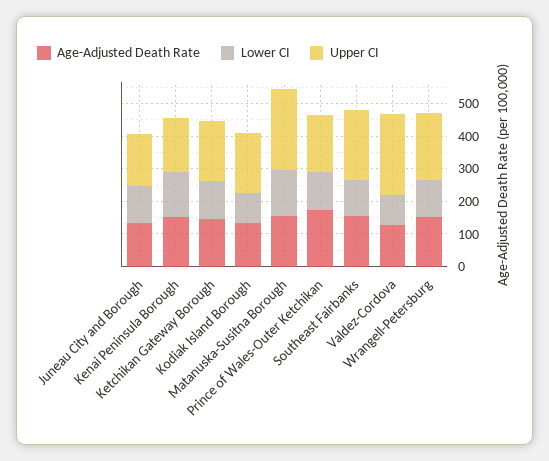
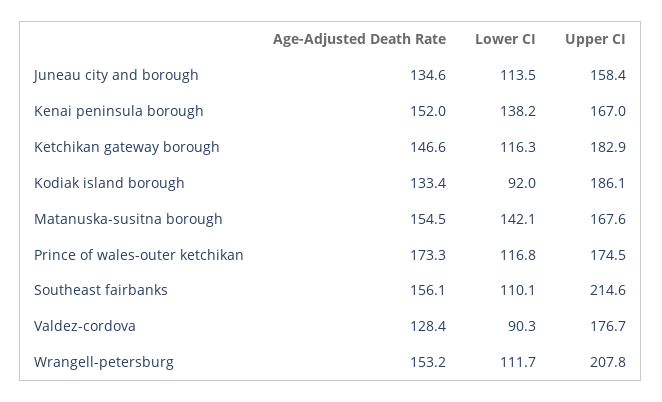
Upper CI, Matanuska-Susitna Borough: 250 -> 167.6
Upper CI, Valdez-Cordova: 250 -> 176.7

